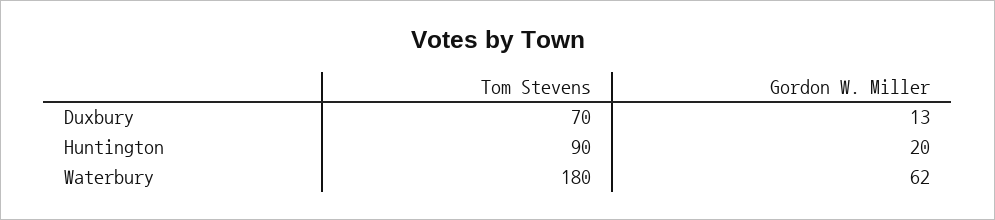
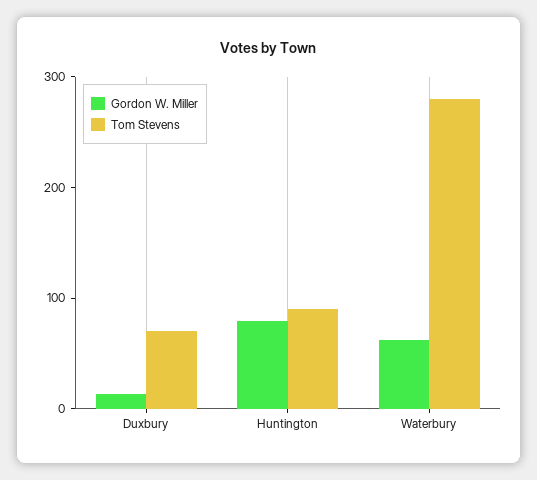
Gordon W. Miller, Huntington: 20 -> 80
Tom Stevens, Waterbury: 180 -> 280

